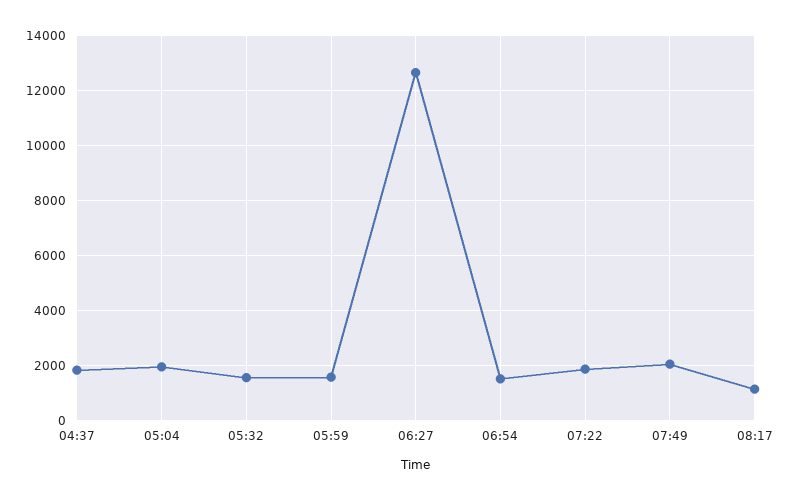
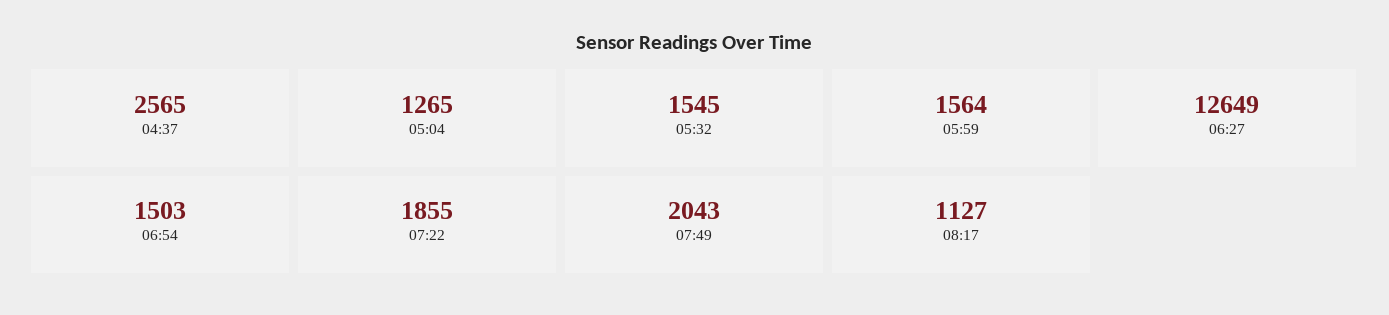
04:37: 1750 -> 2565
05:04: 2000 -> 1265

